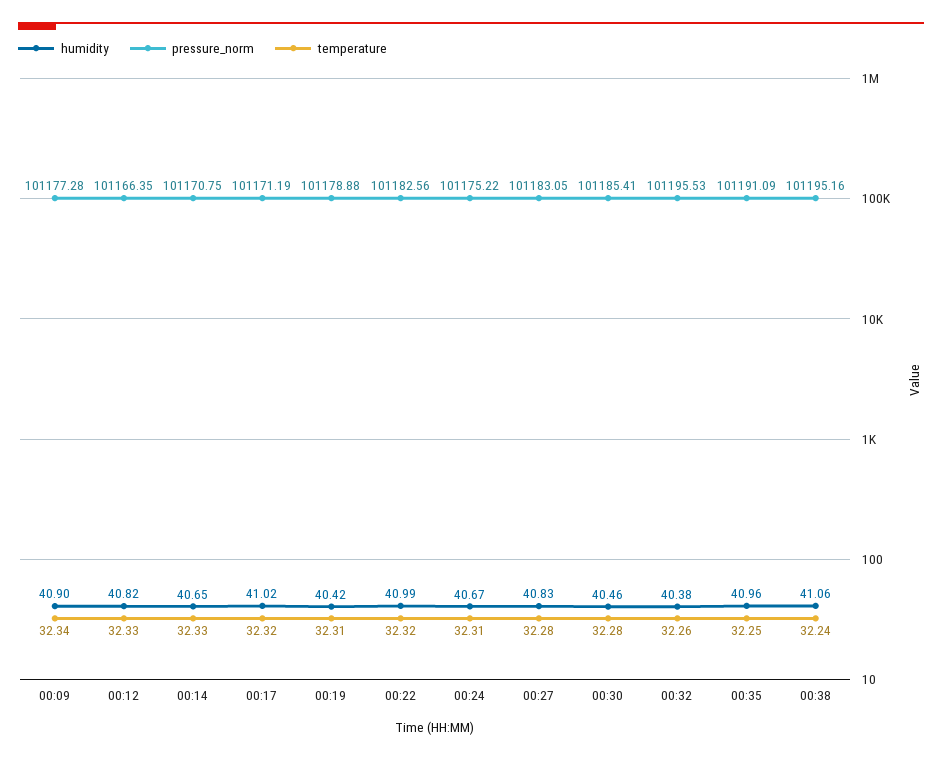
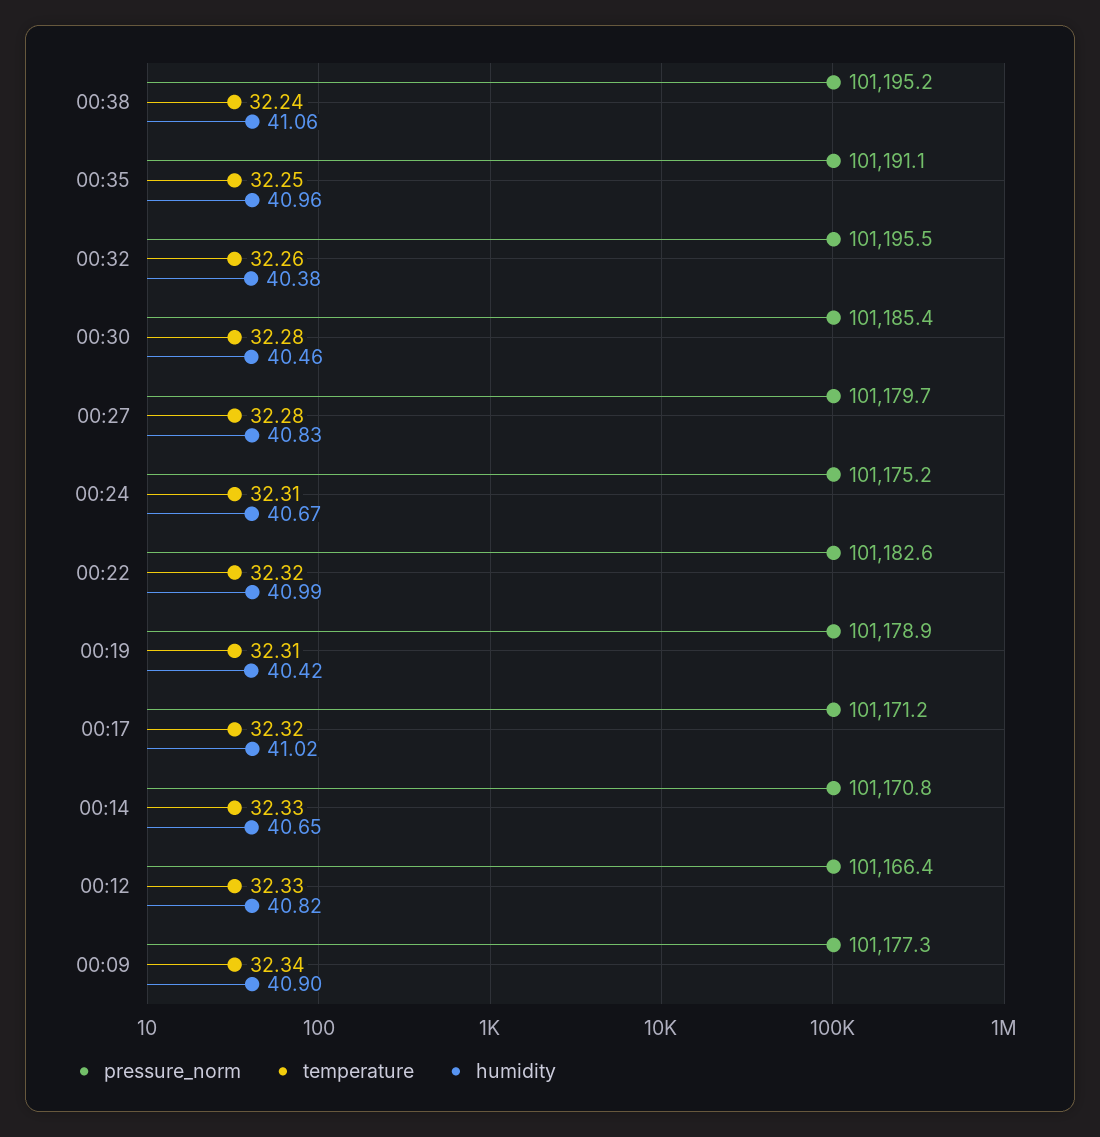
pressure_norm, 00:27: 101183.05 -> 101179.7

